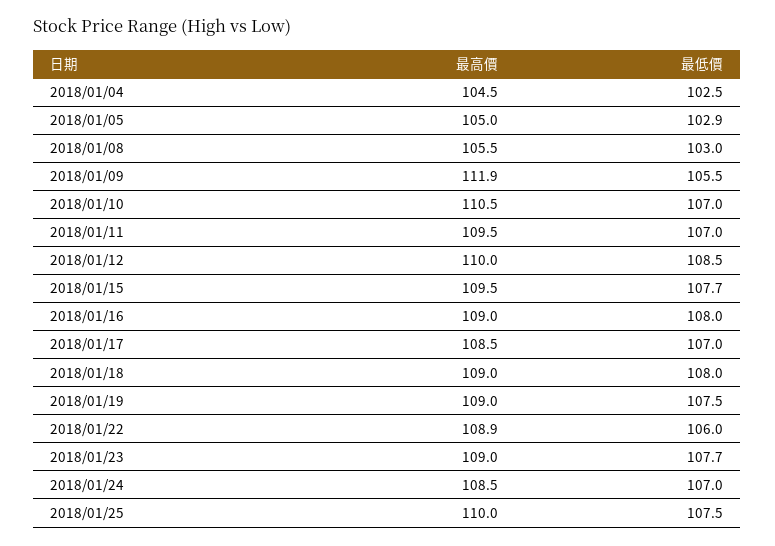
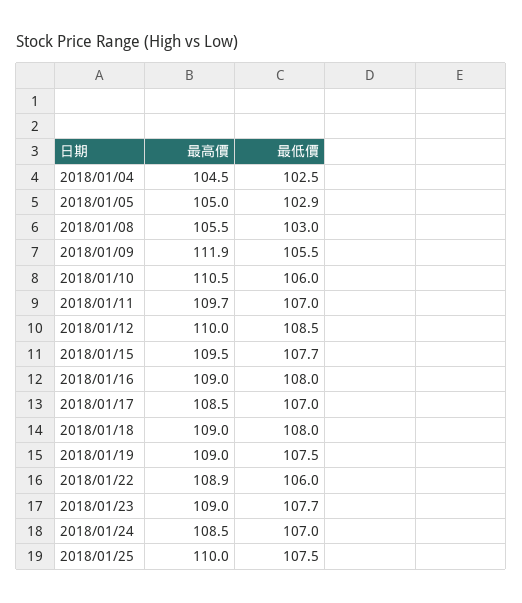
最低價, 2018/01/10: 107 -> 106
最高價, 2018/01/11: 109.5 -> 109.7

